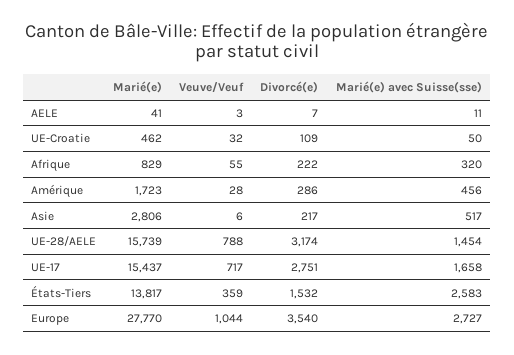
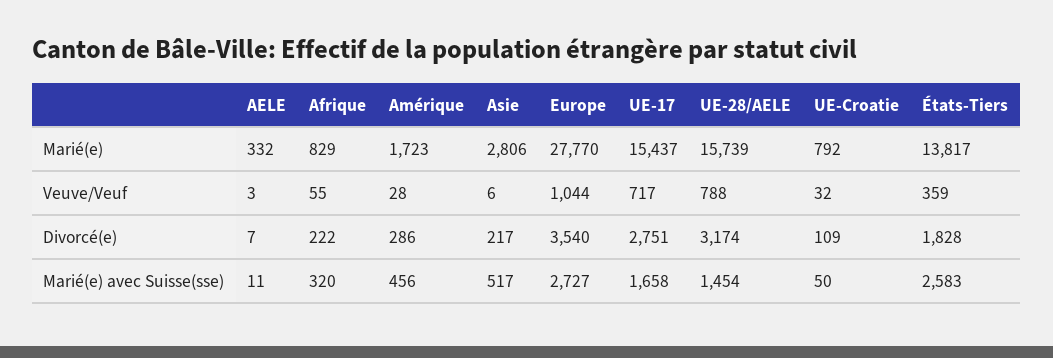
Marié(e), AELE: 41 -> 332
Marié(e), UE-Croatie: 462 -> 792
Divorcé(e), États-Tiers: 1532 -> 1828

